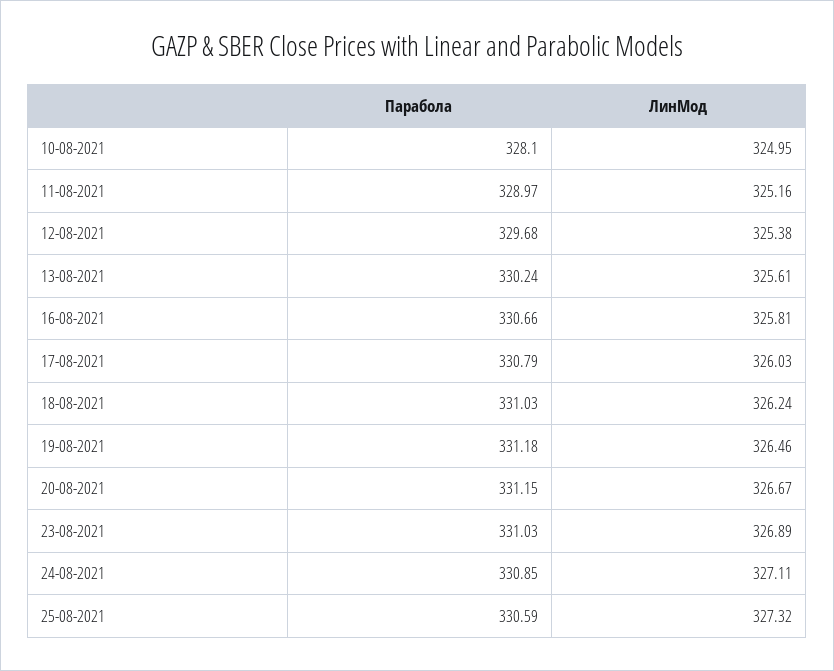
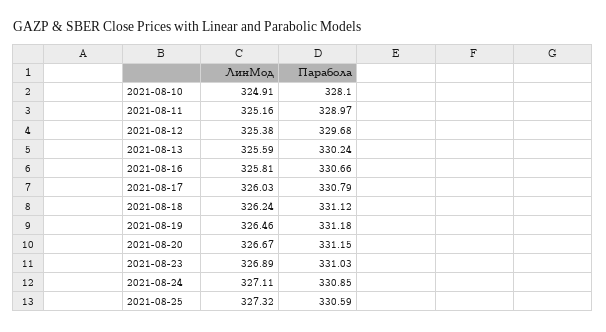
ЛинМод, 10-08-2021: 324.95 -> 324.91
ЛинМод, 13-08-2021: 325.61 -> 325.59
Парабола, 18-08-2021: 331.03 -> 331.12

